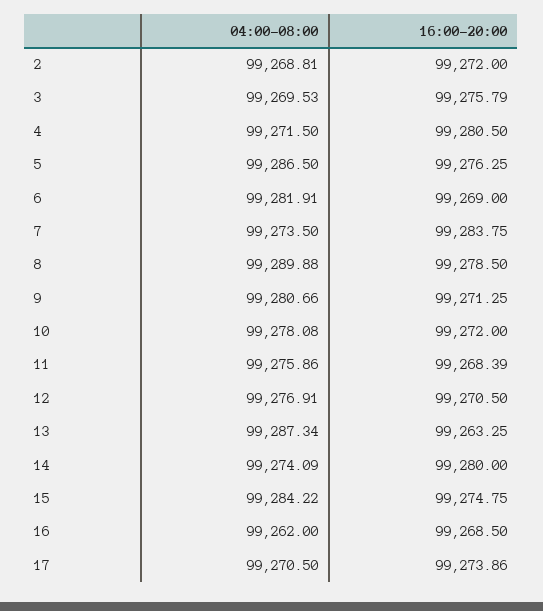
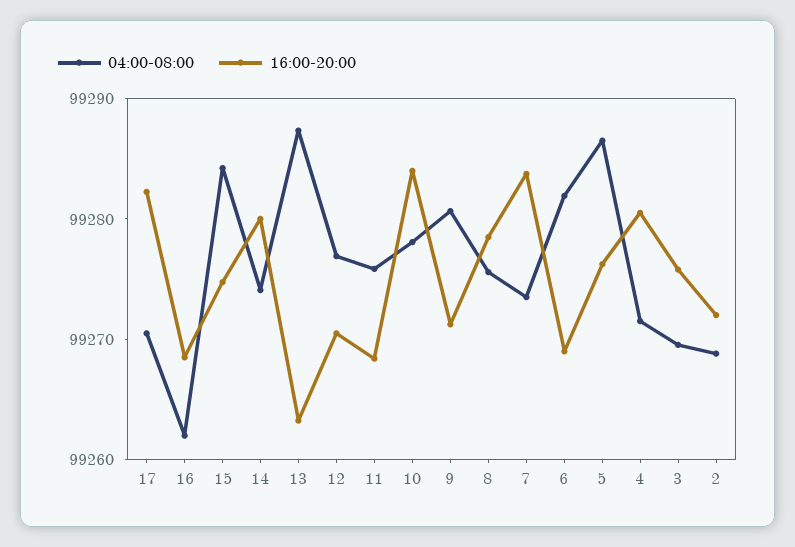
04:00-08:00, 8: 99289.88 -> 99276
16:00-20:00, 10: 99272 -> 99284
16:00-20:00, 17: 99273.86 -> 99282

